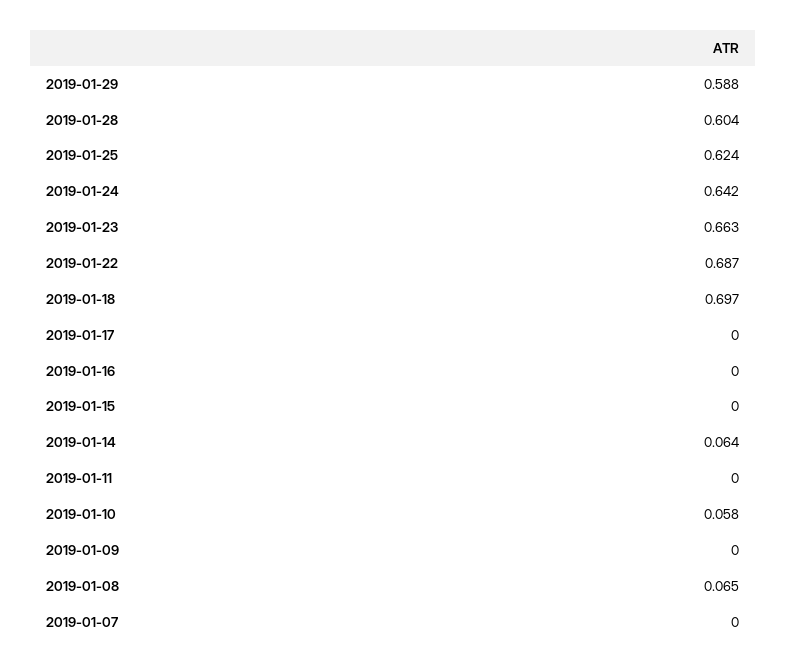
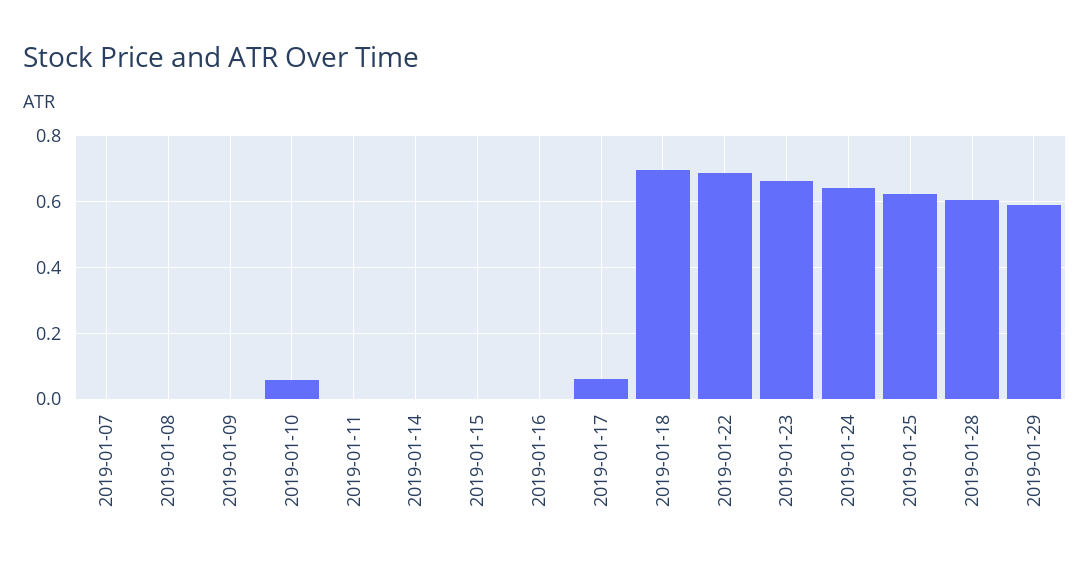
2019-01-17: 0 -> 0.06
2019-01-14: 0.064 -> 0
2019-01-08: 0.065 -> 0

